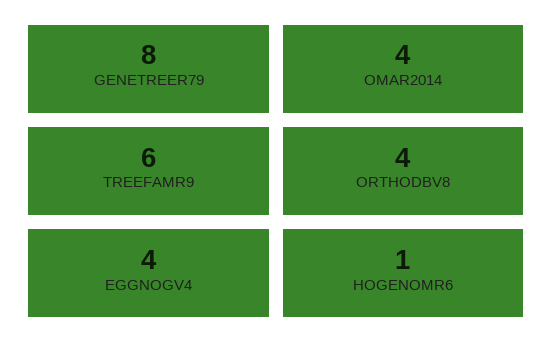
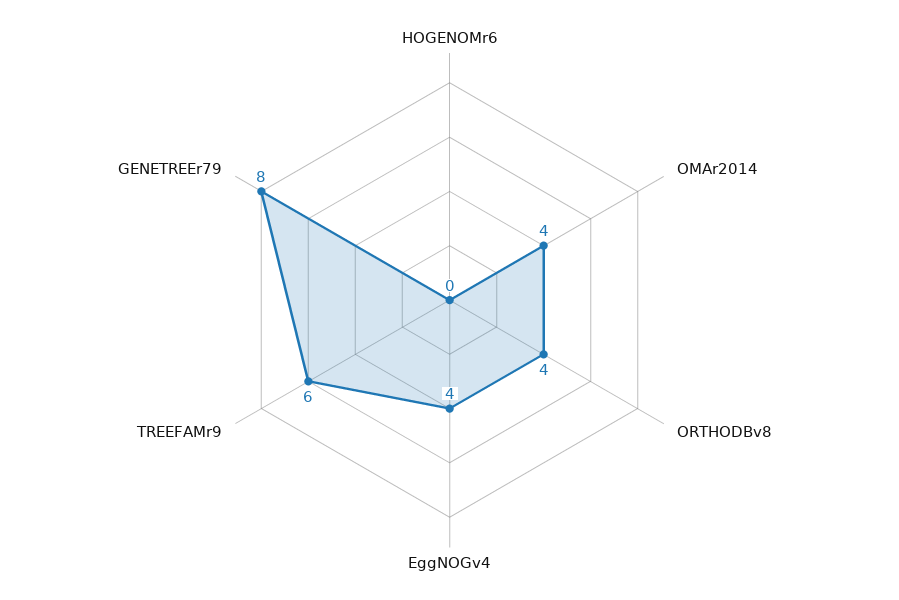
HOGENOMR6: 1 -> 0

